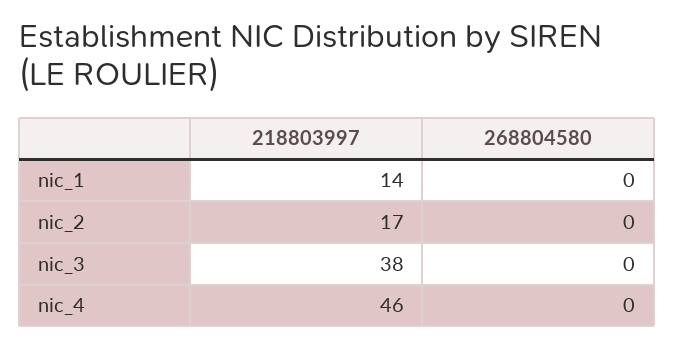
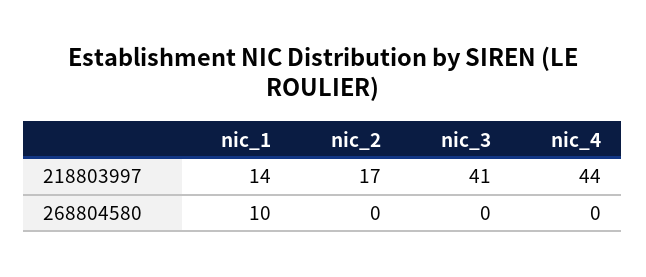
268804580, nic_1: 0 -> 10
218803997, nic_3: 38 -> 41
218803997, nic_4: 46 -> 44

